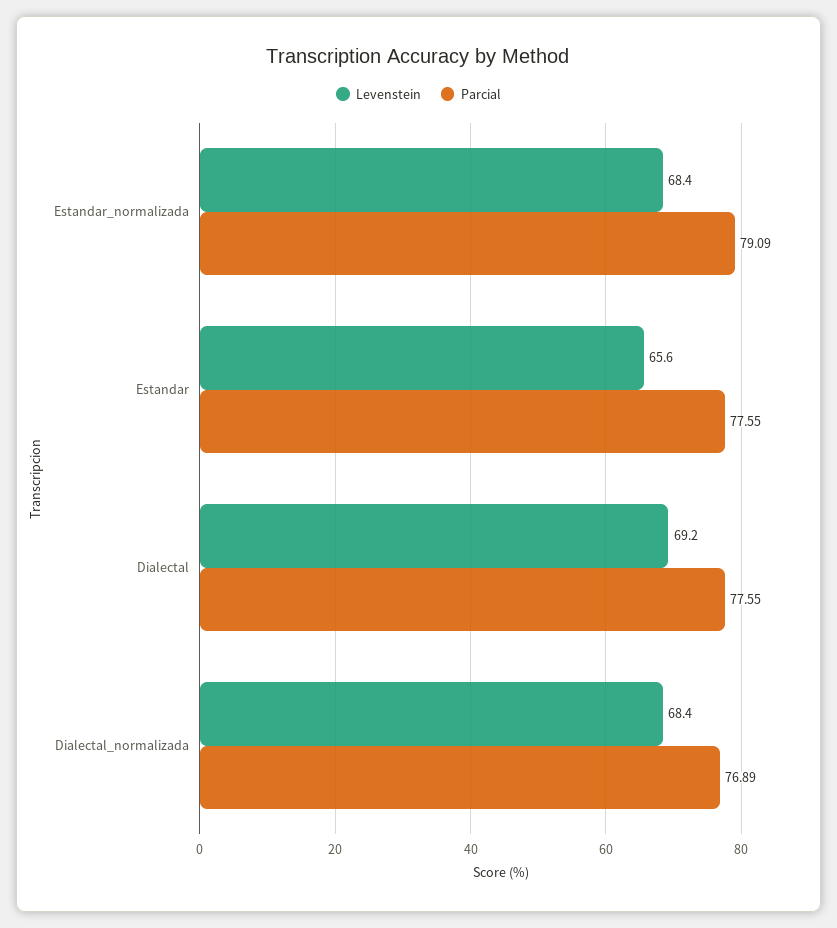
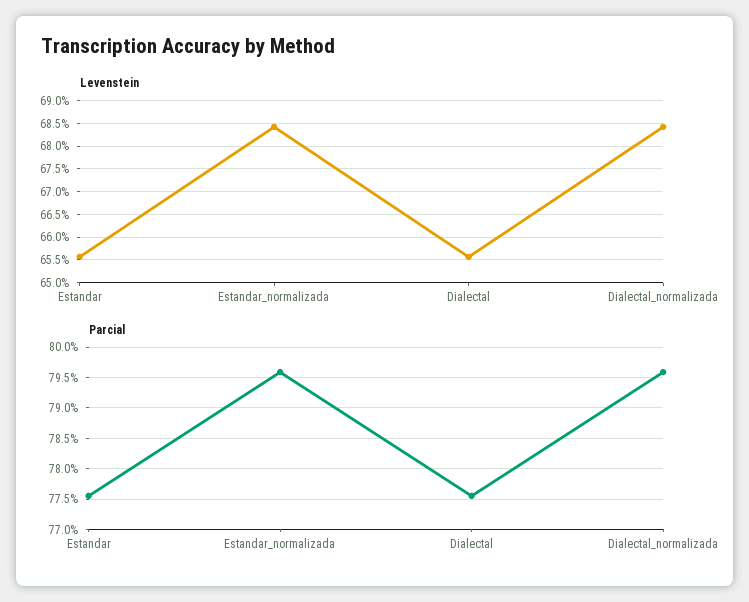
Parcial, Estandar_normalizada: 79.09 -> 79.6
Levenstein, Dialectal: 69.2 -> 65.5
Parcial, Dialectal_normalizada: 76.89 -> 79.6

